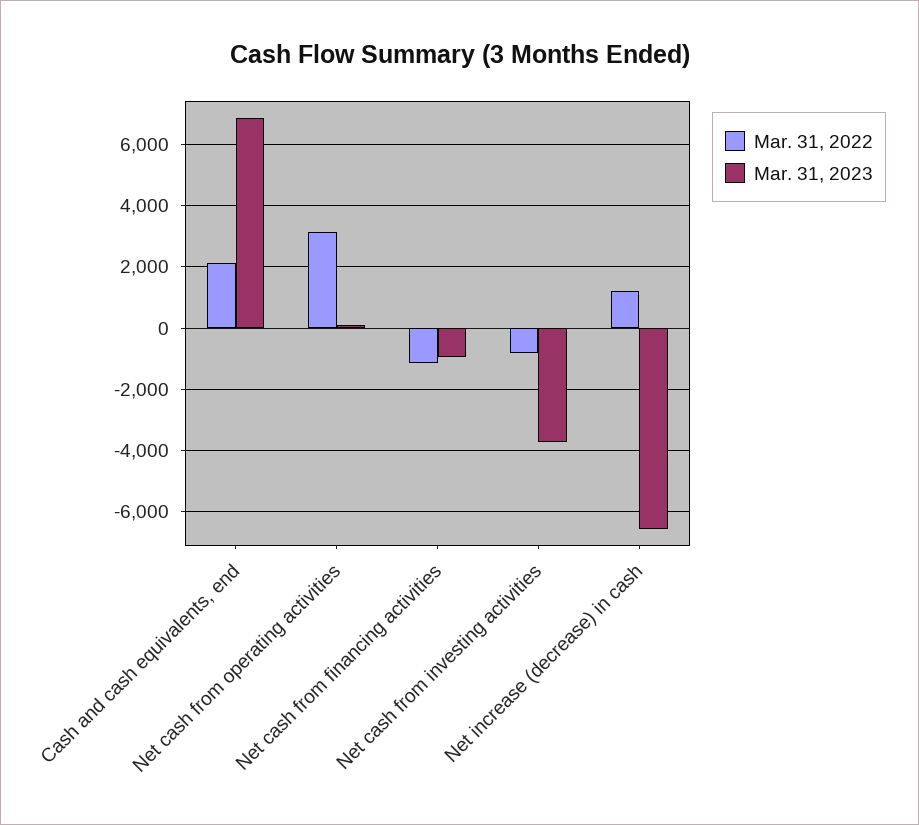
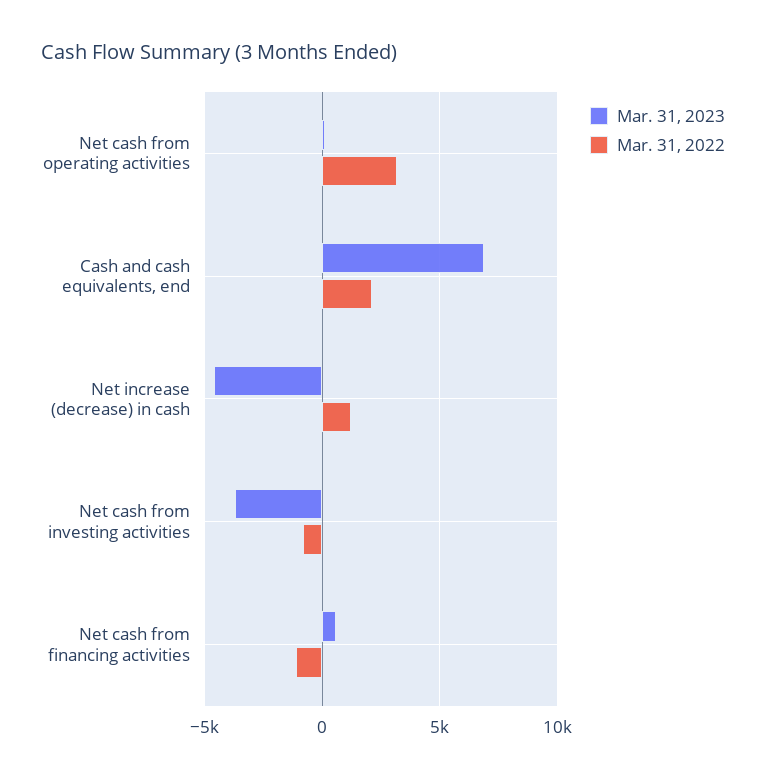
Mar. 31, 2023, Net cash from financing activities: -1000 -> 500
Mar. 31, 2023, Net increase (decrease) in cash: -6600 -> -4500

